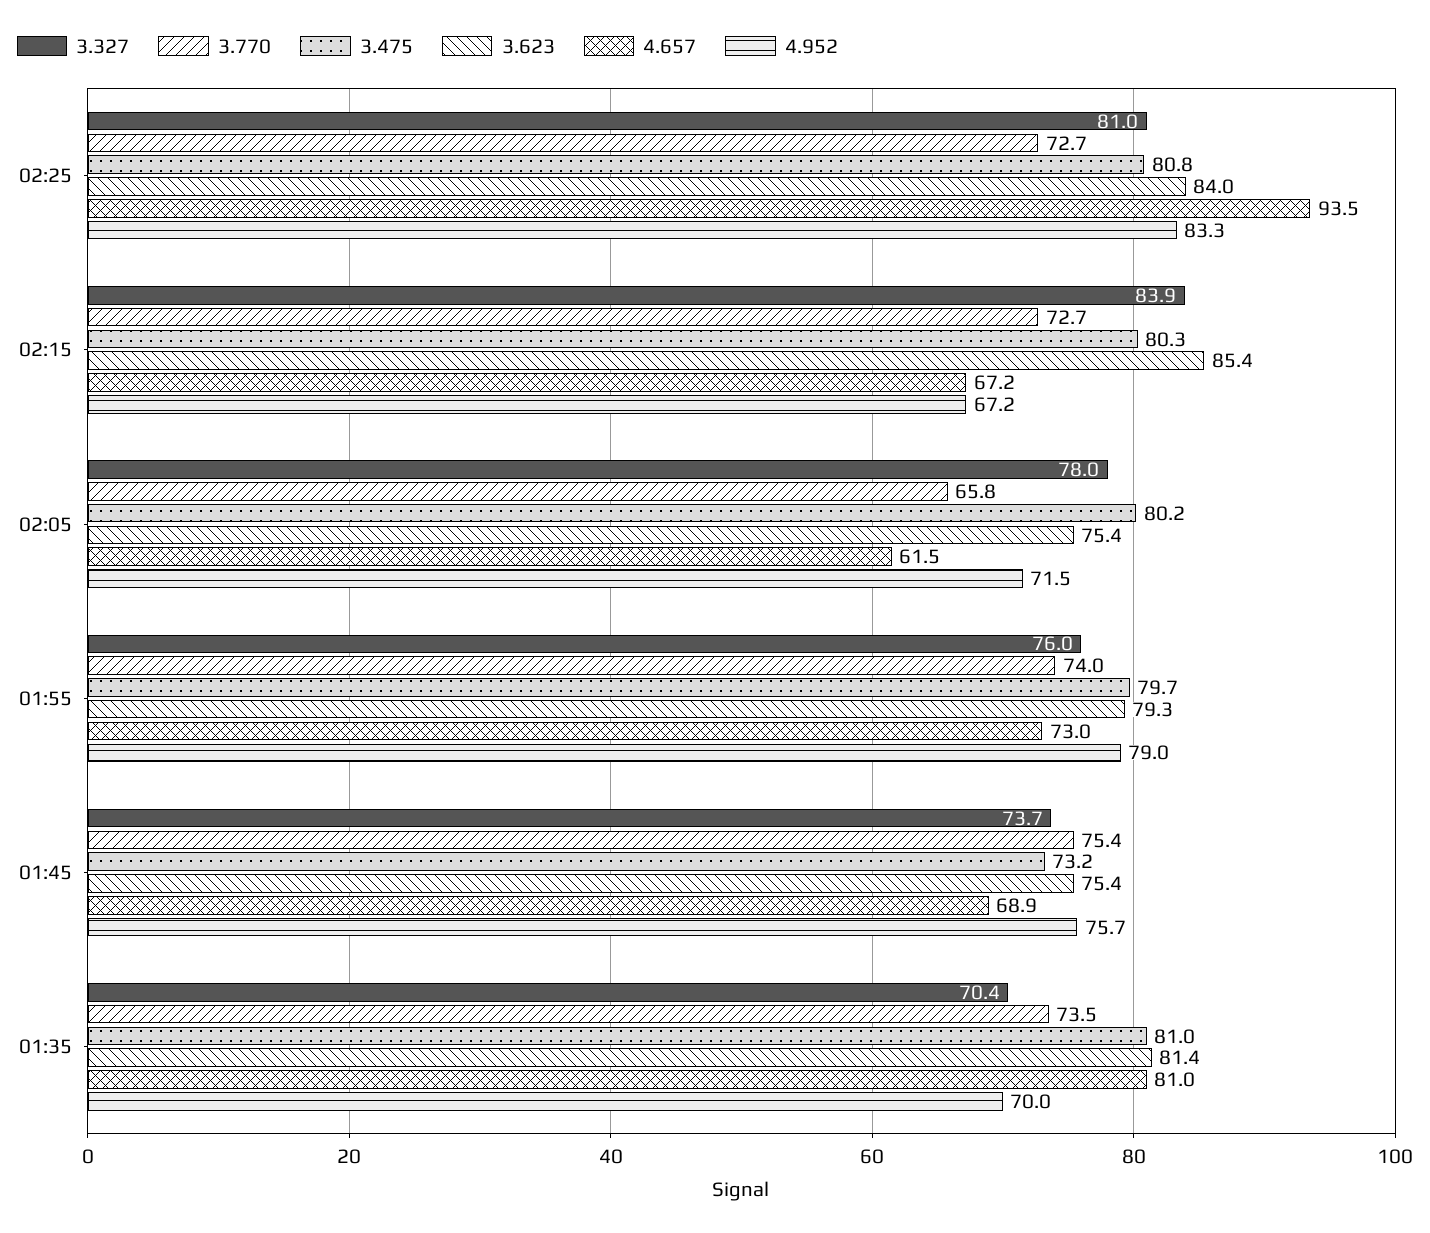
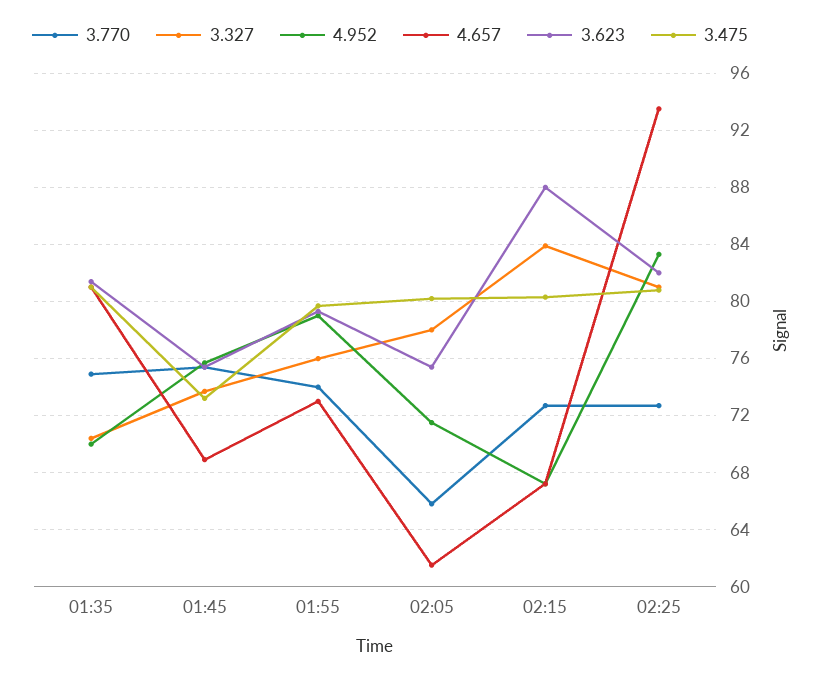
3.623, 02:25: 84 -> 82
3.623, 02:15: 85.4 -> 88
3.770, 01:35: 73.5 -> 75

